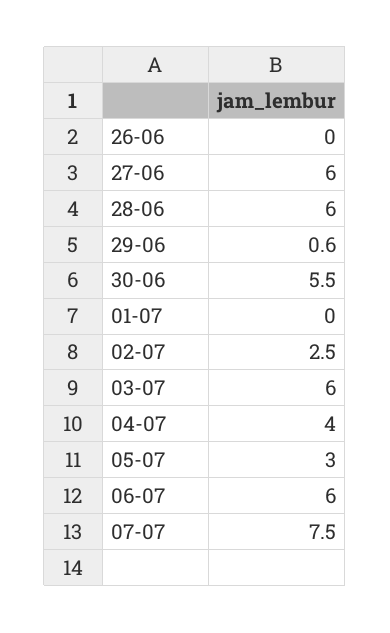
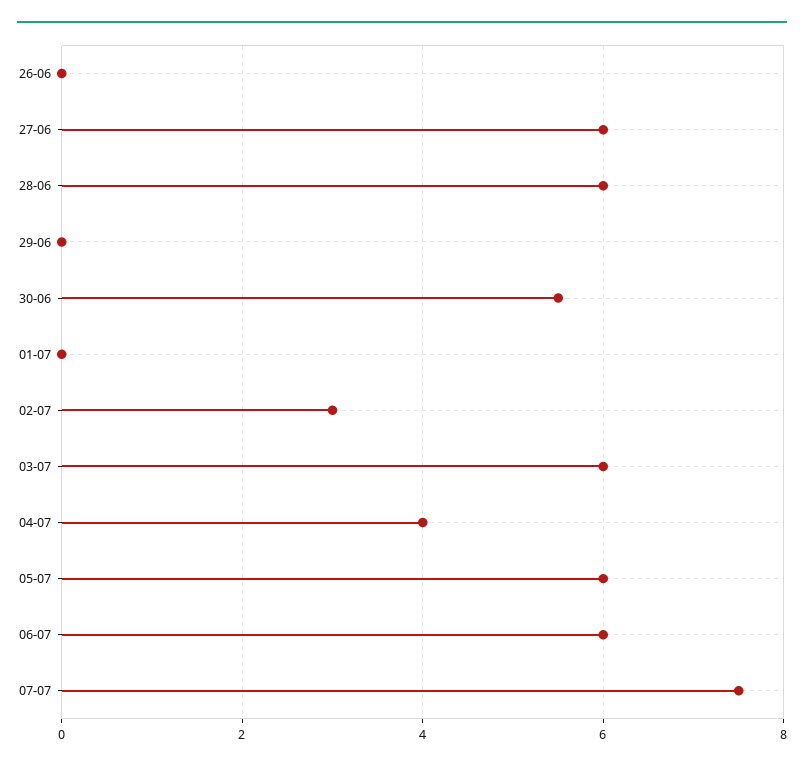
29-06: 0.6 -> 0
02-07: 2.5 -> 3
05-07: 3 -> 6

